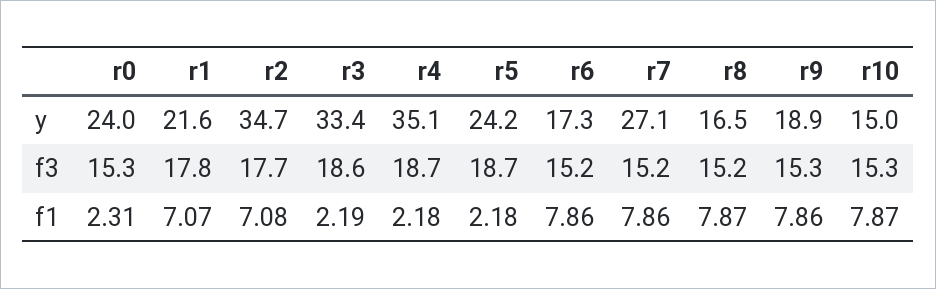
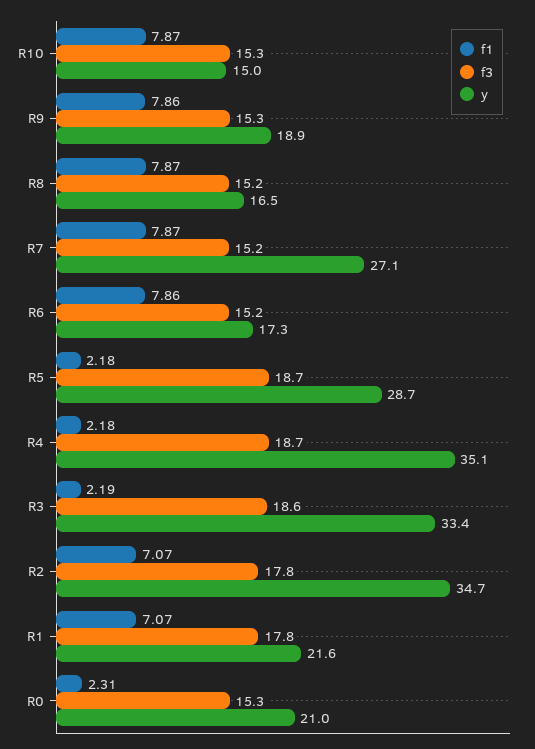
y, r0: 24 -> 21
y, r5: 24.2 -> 28.7
f3, r2: 17.7 -> 17.8
f1, r2: 7.08 -> 7.07
f1, r7: 7.86 -> 7.87

